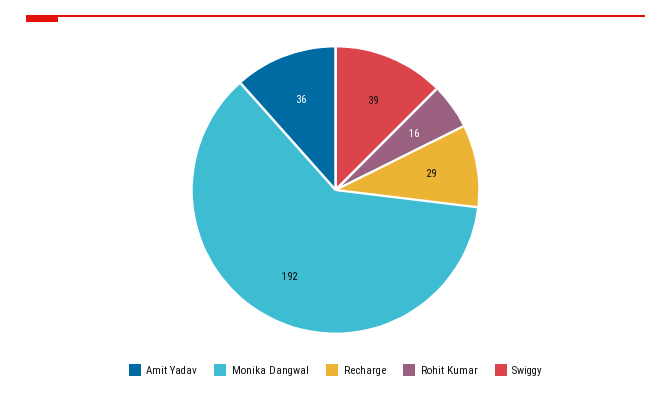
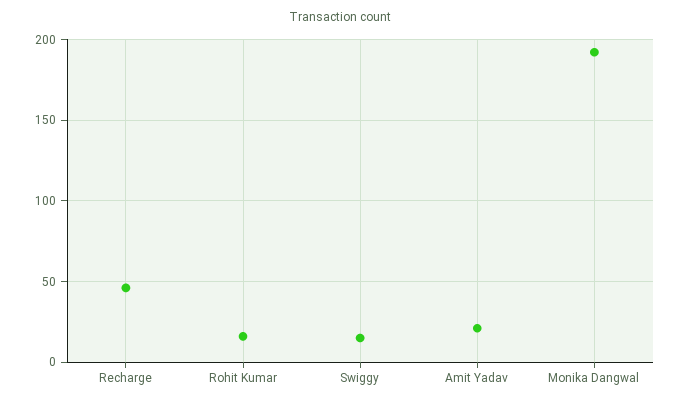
Amit Yadav: 36 -> 20
Recharge: 29 -> 45
Swiggy: 39 -> 15

